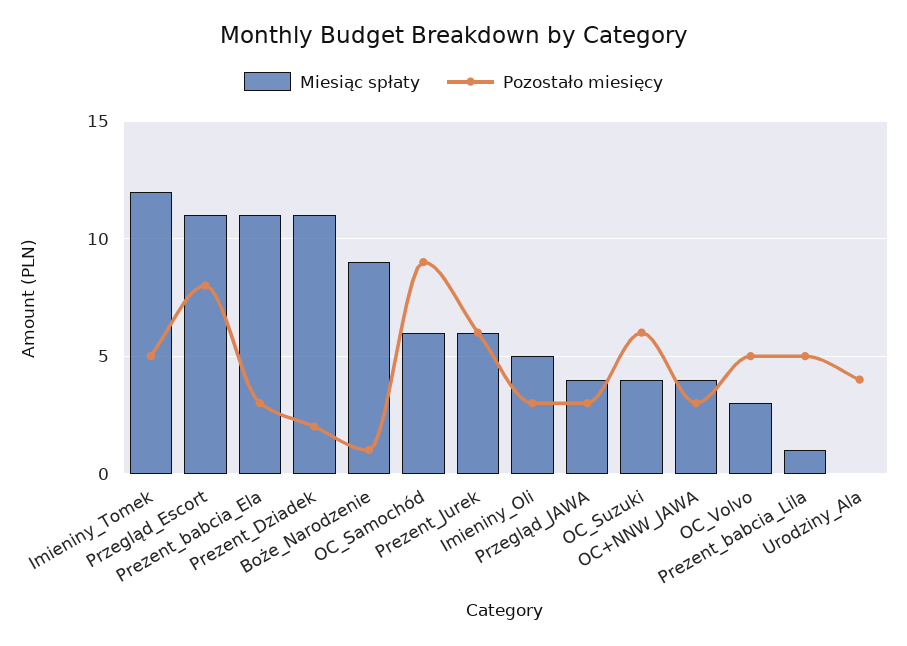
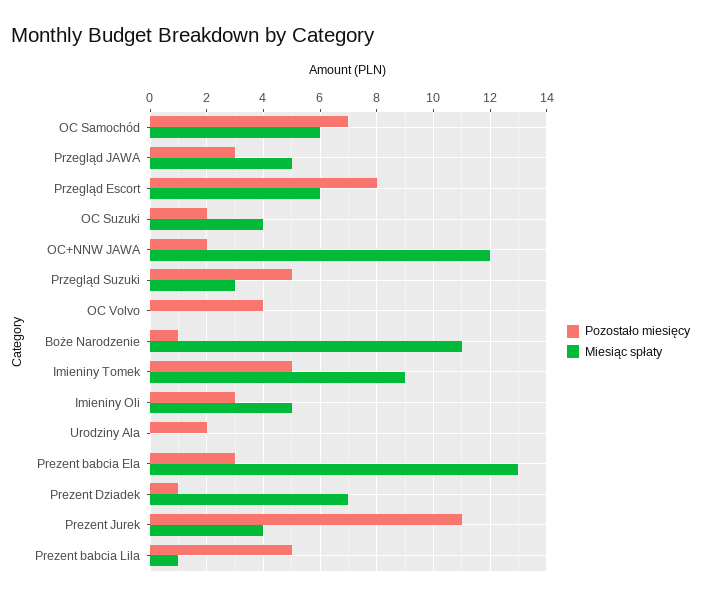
Miesiąc spłaty, Imieniny_Tomek: 12 -> 9
Miesiąc spłaty, Przegląd_Escort: 11 -> 6
Miesiąc spłaty, Prezent_babcia_Ela: 11 -> 13
Miesiąc spłaty, Prezent_Dziadek: 11 -> 7
Pozostało miesięcy, Prezent_Dziadek: 2 -> 1
Miesiąc spłaty, Boże_Narodzenie: 9 -> 11
Pozostało miesięcy, OC_Samochód: 9 -> 7
Miesiąc spłaty, Prezent_Jurek: 6 -> 4
Pozostało miesięcy, Prezent_Jurek: 6 -> 11
Miesiąc spłaty, Przegląd_JAWA: 4 -> 5
Pozostało miesięcy, OC_Suzuki: 6 -> 2
Miesiąc spłaty, OC+NNW_JAWA: 4 -> 12
Pozostało miesięcy, OC+NNW_JAWA: 3 -> 2
Miesiąc spłaty, OC_Volvo: 3 -> 0
Pozostało miesięcy, OC_Volvo: 5 -> 4
Pozostało miesięcy, Urodziny_Ala: 4 -> 2
Pozostało miesięcy, Przegląd Suzuki: none -> 5
Miesiąc spłaty, Przegląd Suzuki: none -> 3

